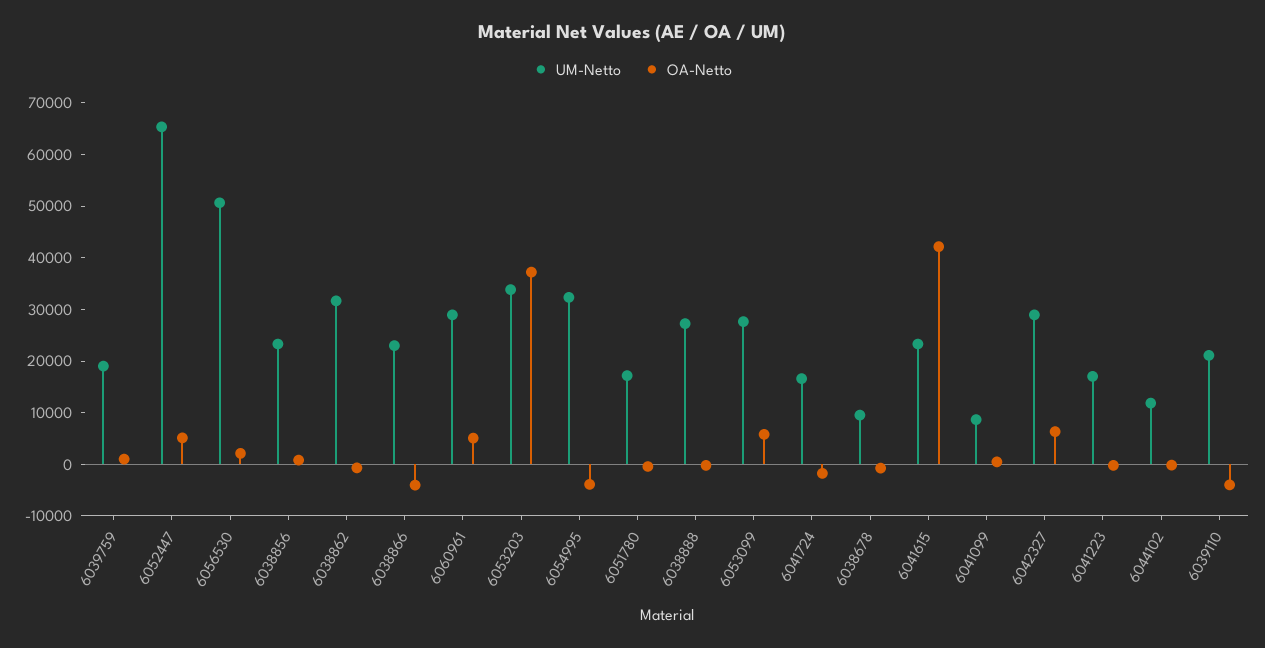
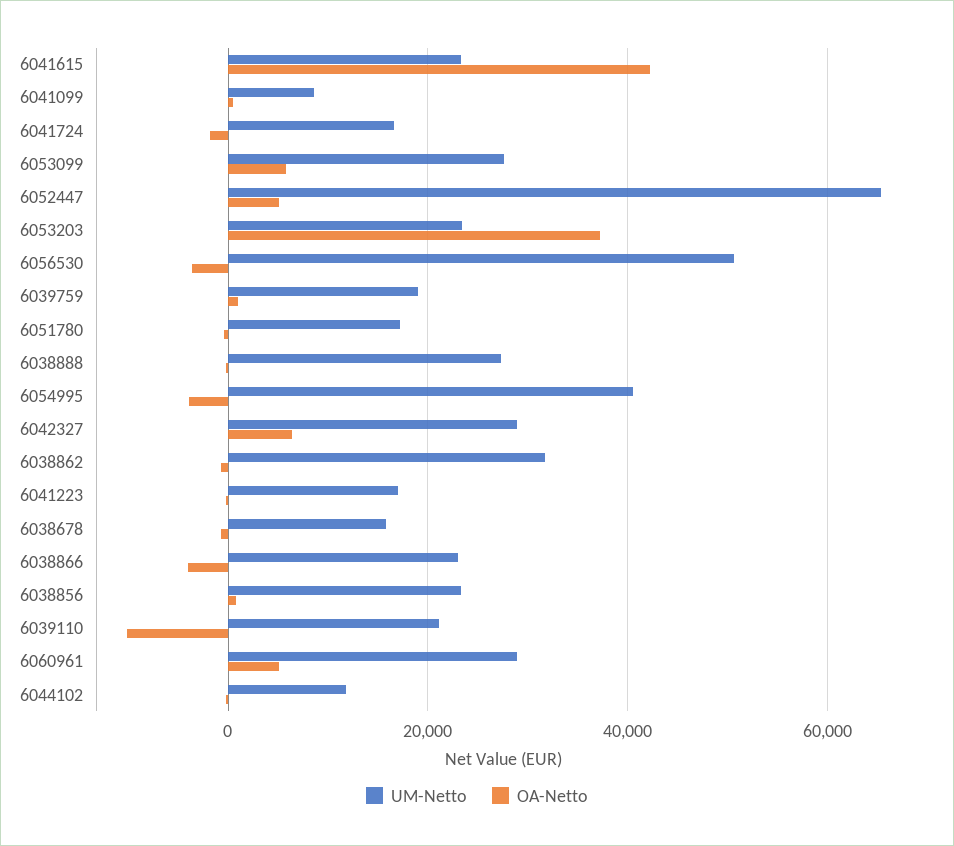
OA-Netto, 6056530: 2000 -> -4000
UM-Netto, 6053203: 34000 -> 24000
UM-Netto, 6054995: 32000 -> 40000
UM-Netto, 6038678: 10000 -> 16000
OA-Netto, 6039110: -4000 -> -10000

